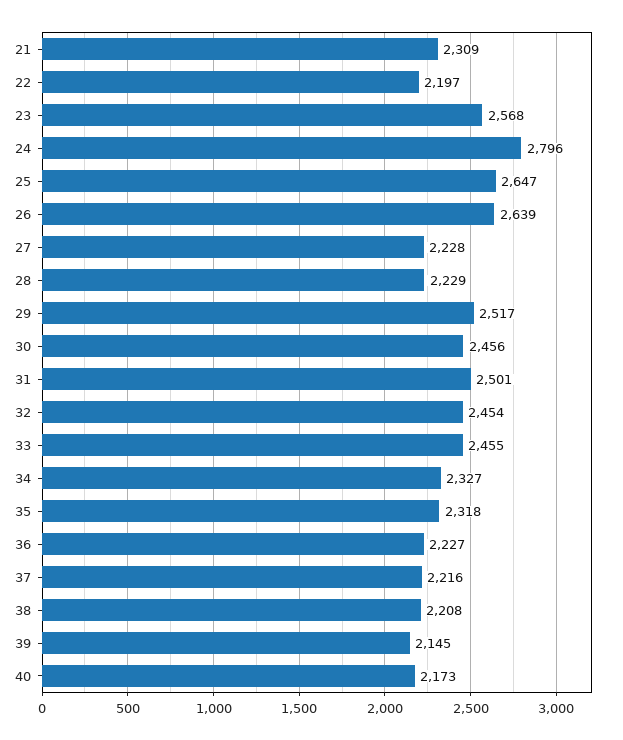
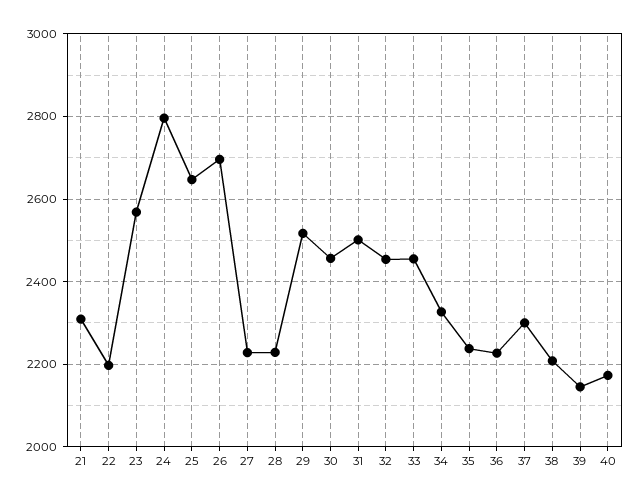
26: 2639 -> 2700
35: 2318 -> 2240
37: 2216 -> 2300

